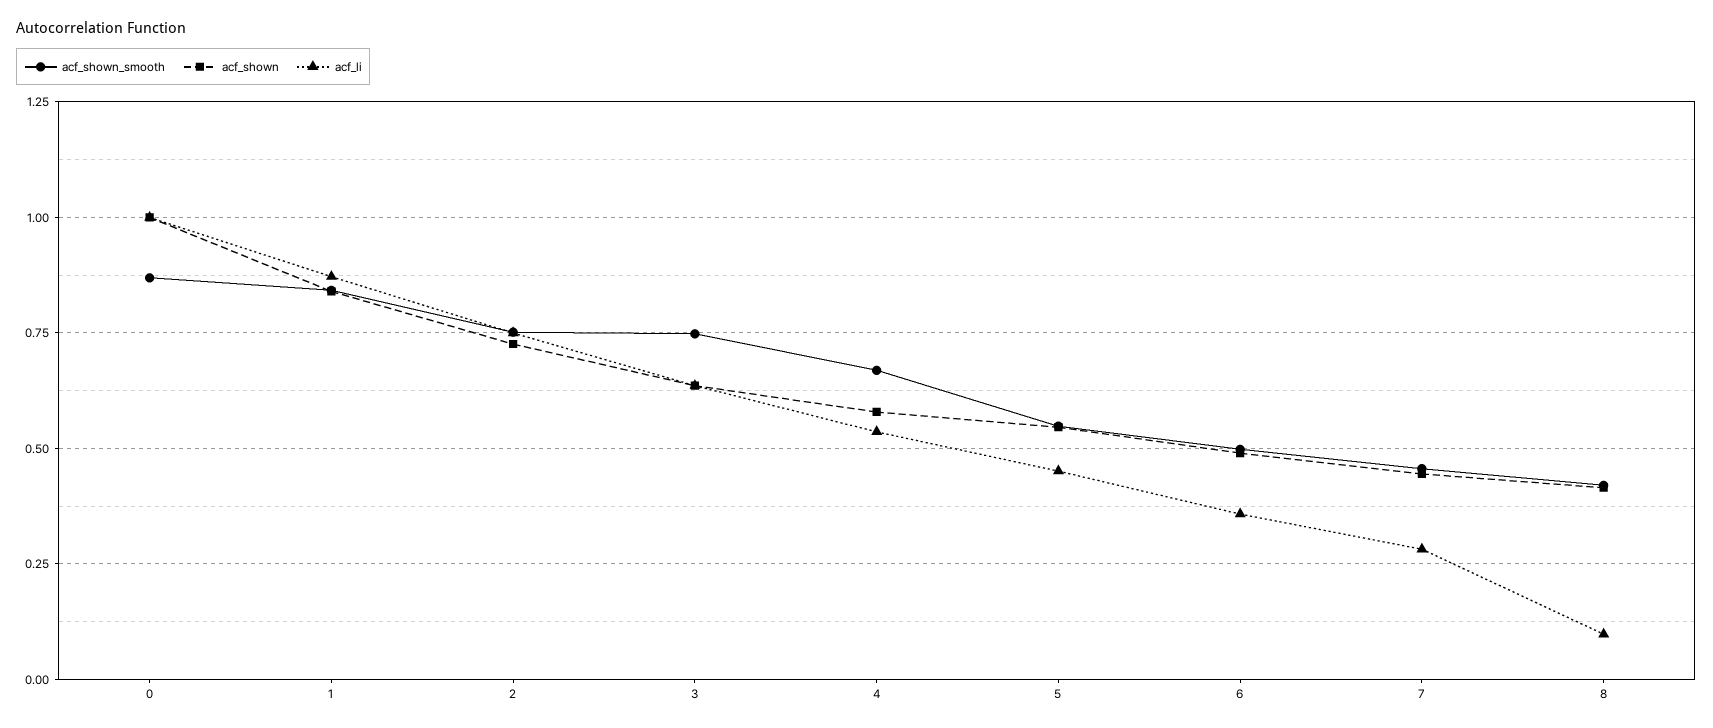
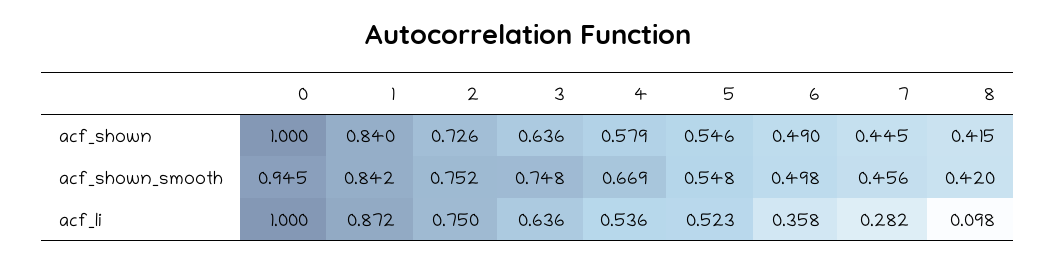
acf_shown_smooth, 0: 0.875 -> 0.945
acf_li, 5: 0.45 -> 0.523

